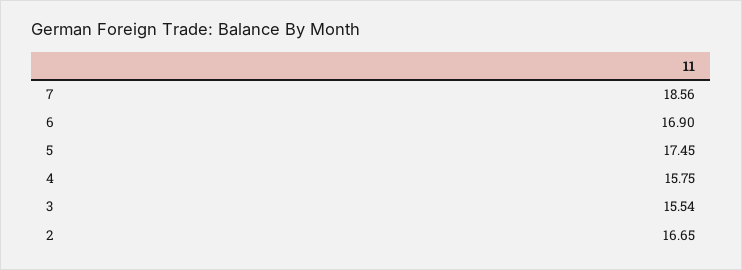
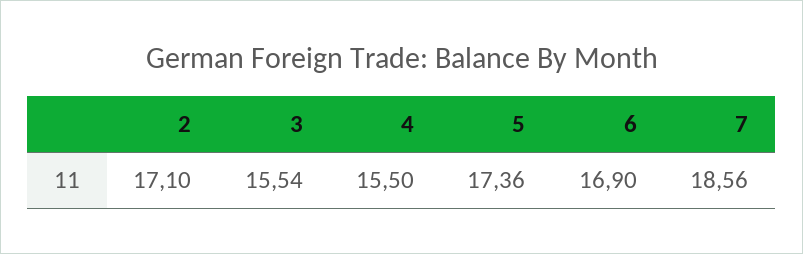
5: 17.45 -> 17.36
4: 15.75 -> 15.5
2: 16.65 -> 17.1

